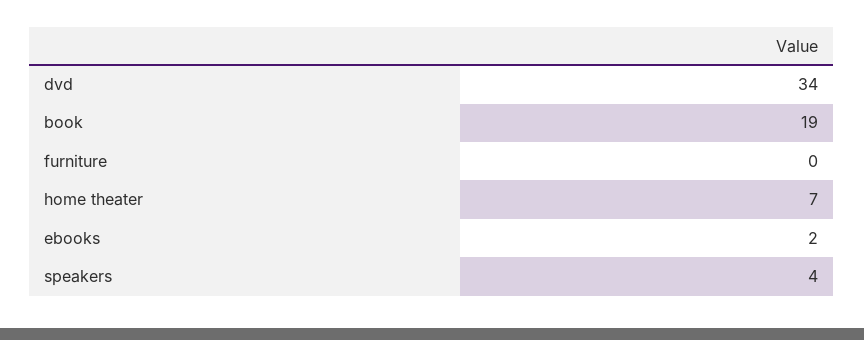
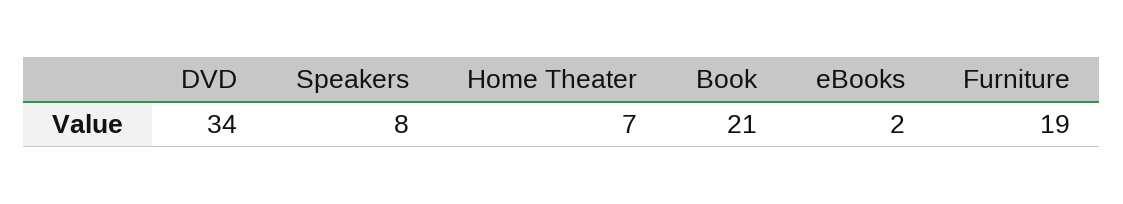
book: 19 -> 21
furniture: 0 -> 19
speakers: 4 -> 8

